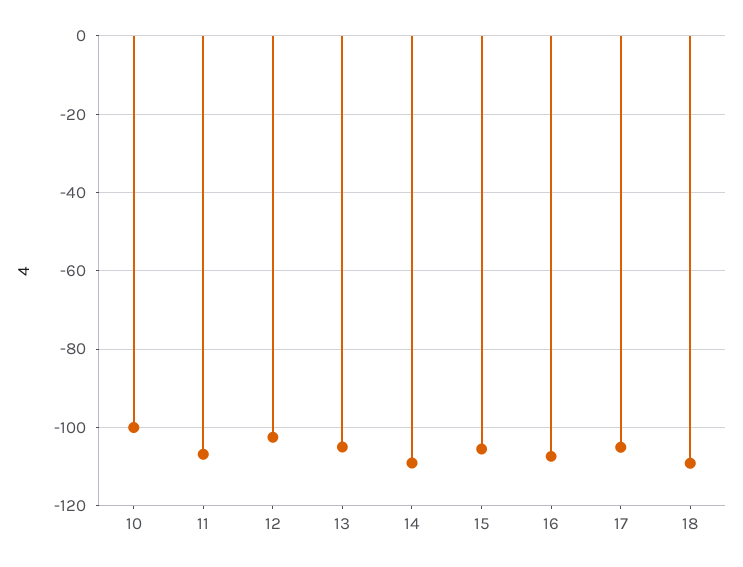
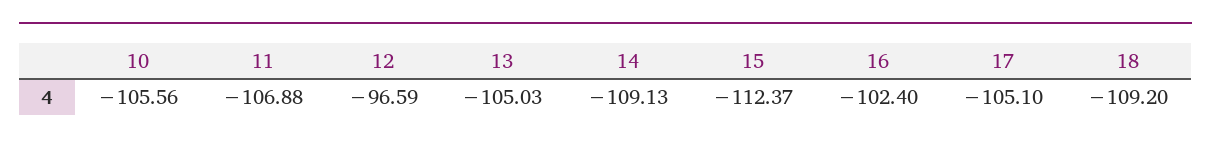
10: -100 -> -105.56
12: -102 -> -96.59
15: -106 -> -112.37
16: -108 -> -102.4

